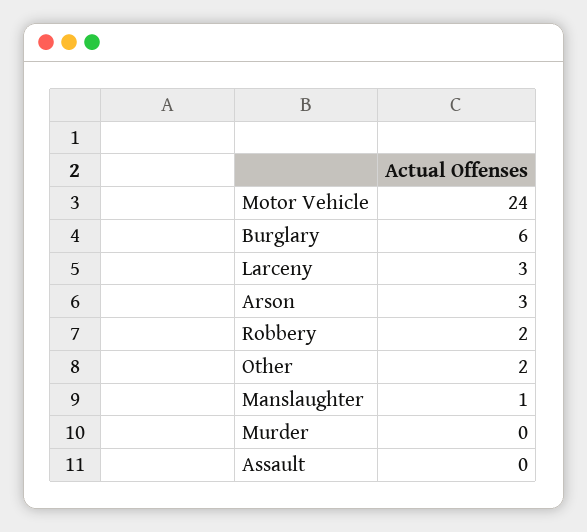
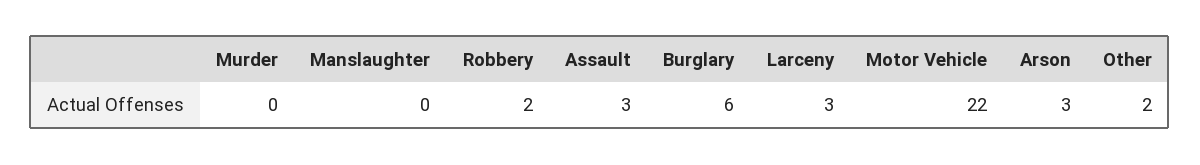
Motor Vehicle: 24 -> 22
Manslaughter: 1 -> 0
Assault: 0 -> 3

